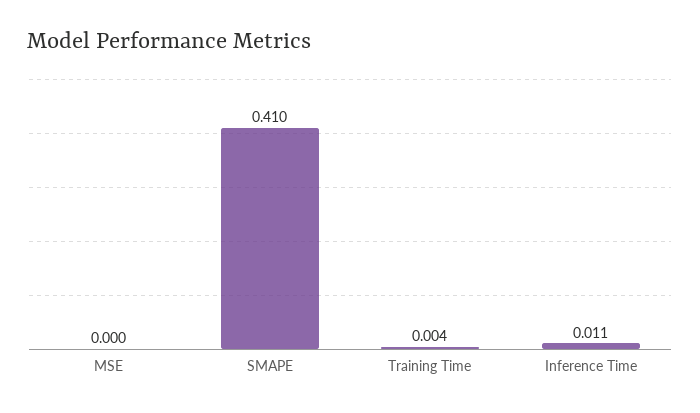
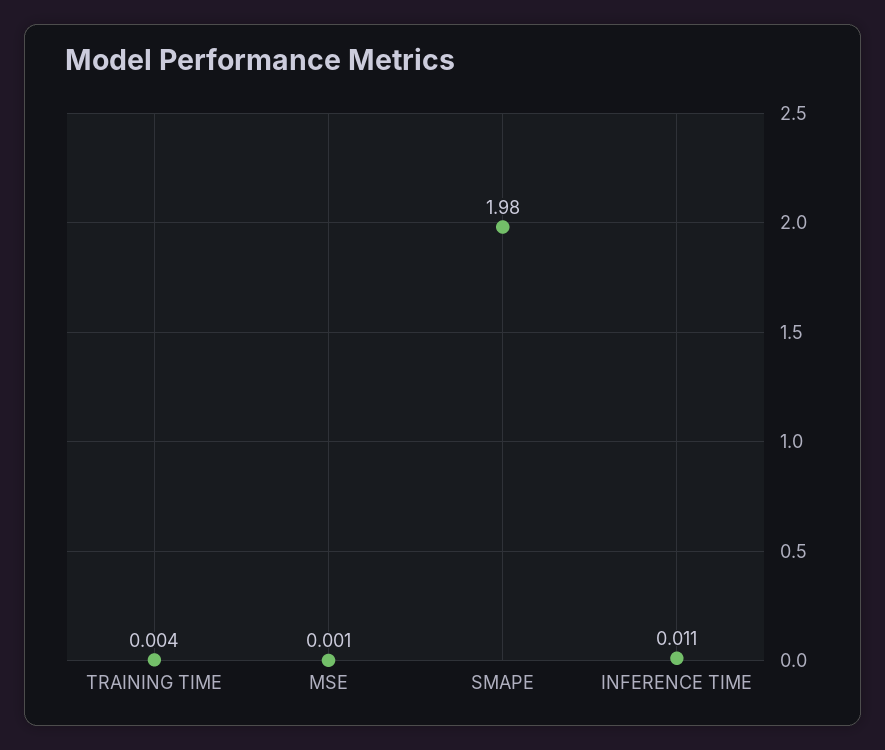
MSE: 0 -> 0.001
SMAPE: 0.41 -> 1.98

